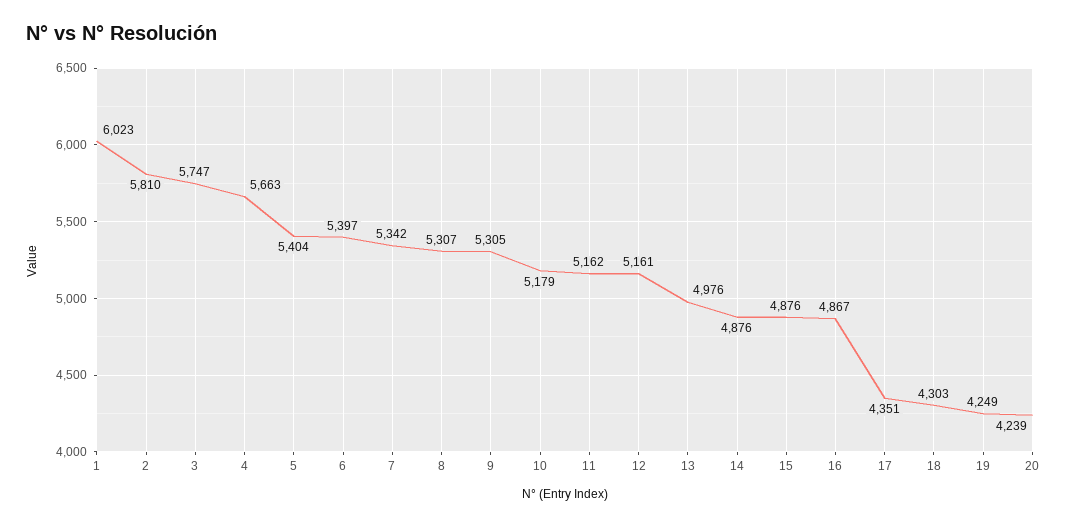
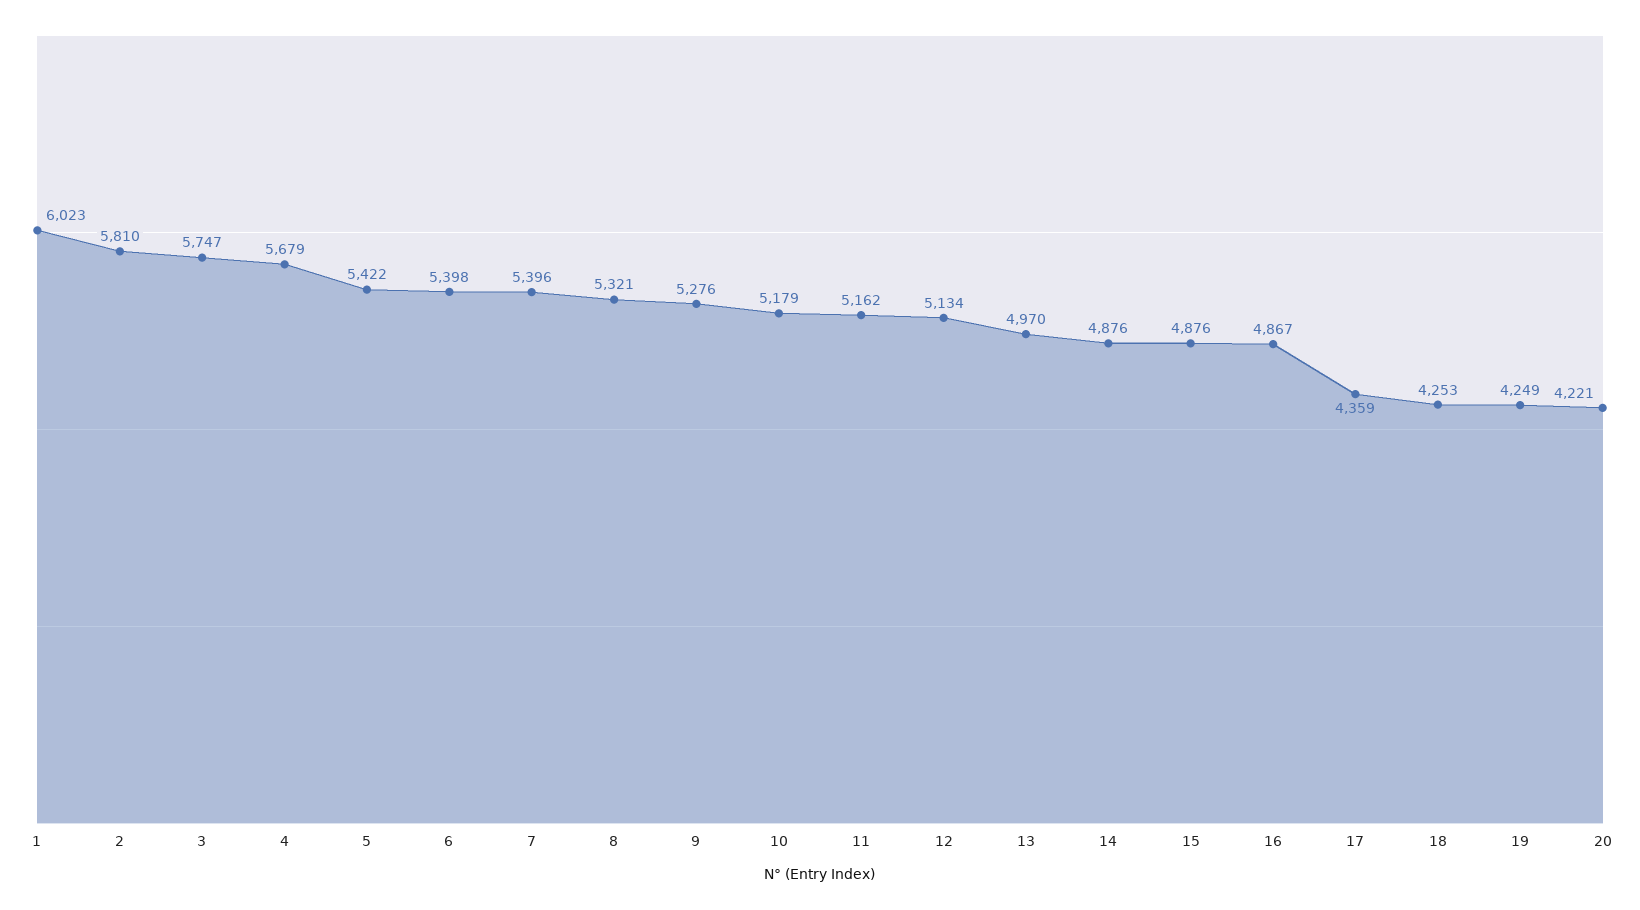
4: 5663 -> 5679
5: 5404 -> 5422
6: 5397 -> 5398
7: 5342 -> 5396
8: 5307 -> 5321
9: 5305 -> 5276
12: 5161 -> 5134
13: 4976 -> 4970
17: 4351 -> 4359
18: 4303 -> 4253
20: 4239 -> 4221

